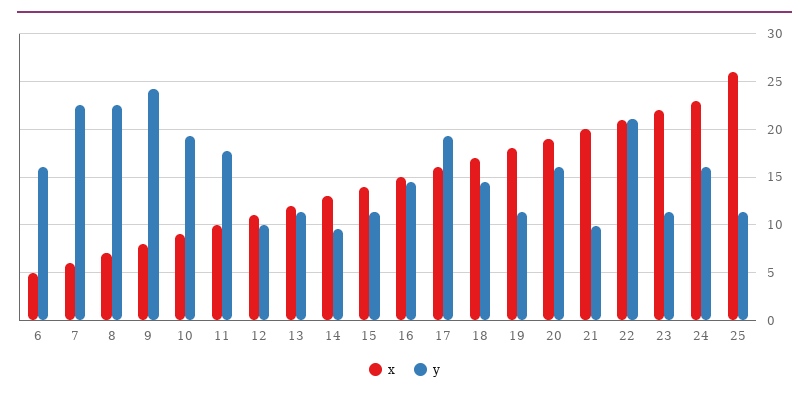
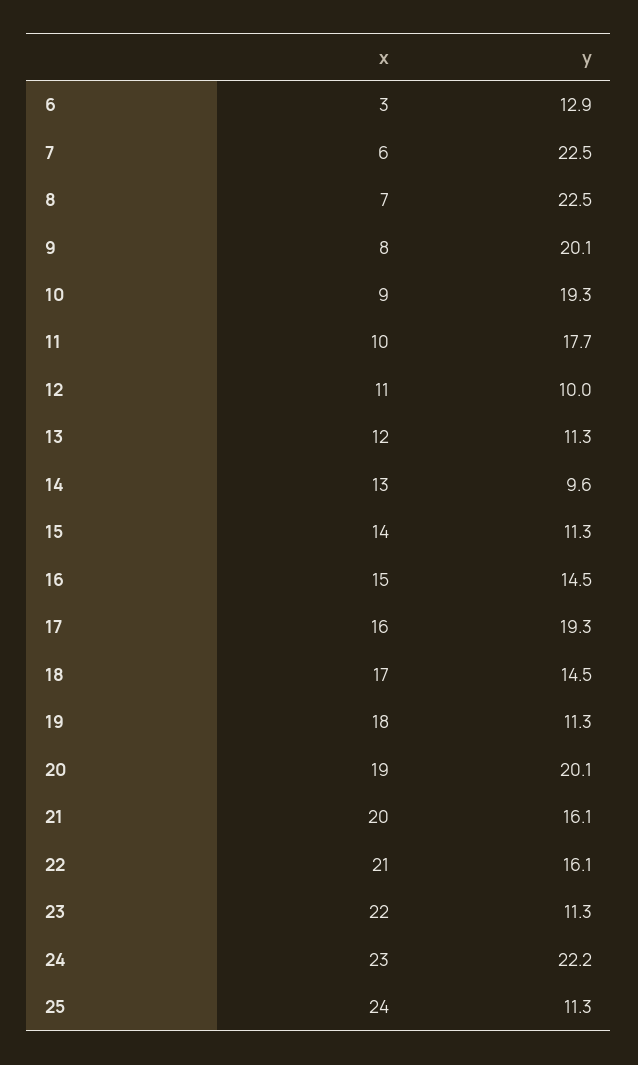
x, 6: 5 -> 3
y, 6: 16 -> 12.9
y, 9: 24 -> 20.1
y, 20: 16 -> 20.1
y, 21: 10 -> 16.1
y, 22: 21 -> 16.1
y, 24: 16 -> 22.2
x, 25: 26 -> 24

